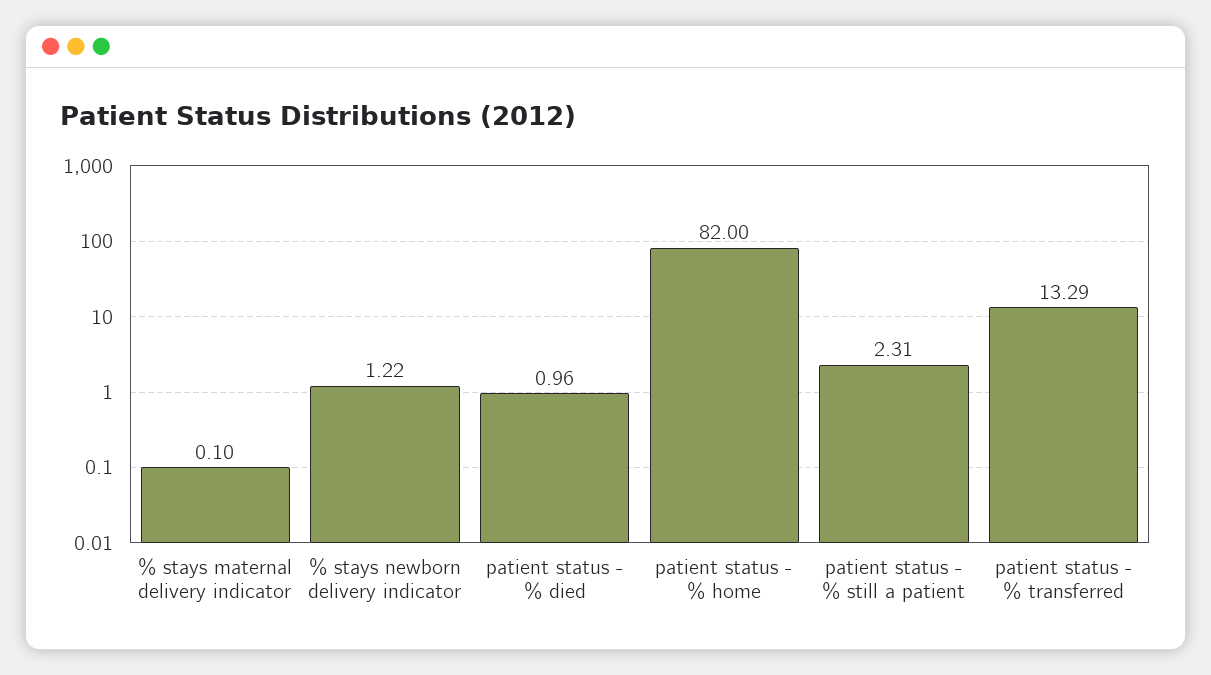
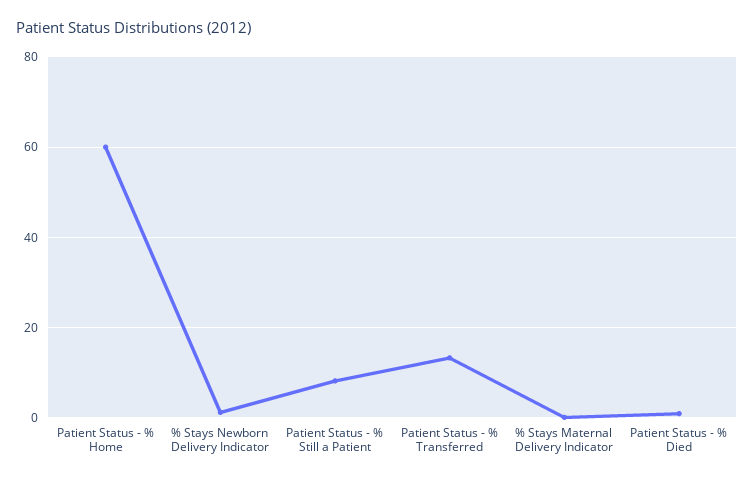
patient status - % home: 82 -> 60
patient status - % still a patient: 2.31 -> 8

